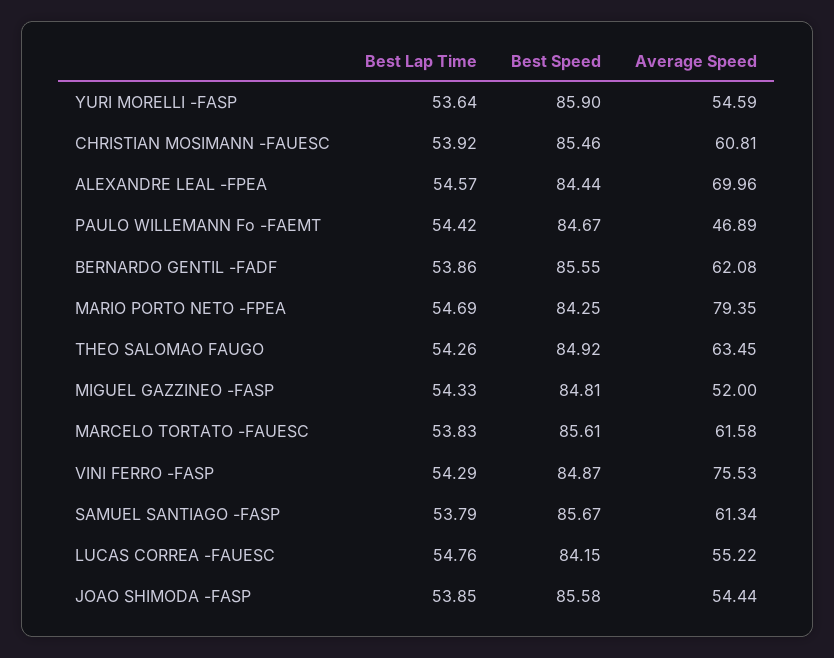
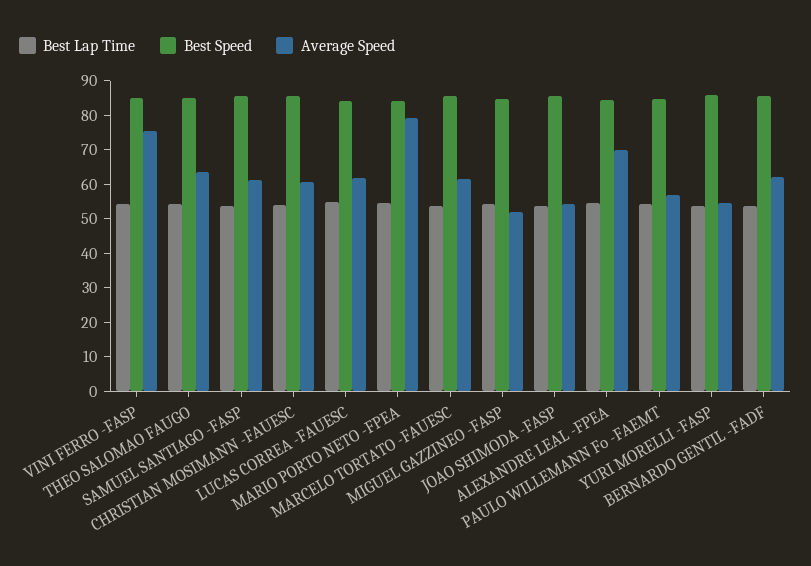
Average Speed, PAULO WILLEMANN Fo -FAEMT: 46.89 -> 57.5
Average Speed, LUCAS CORREA -FAUESC: 55.22 -> 62.5

